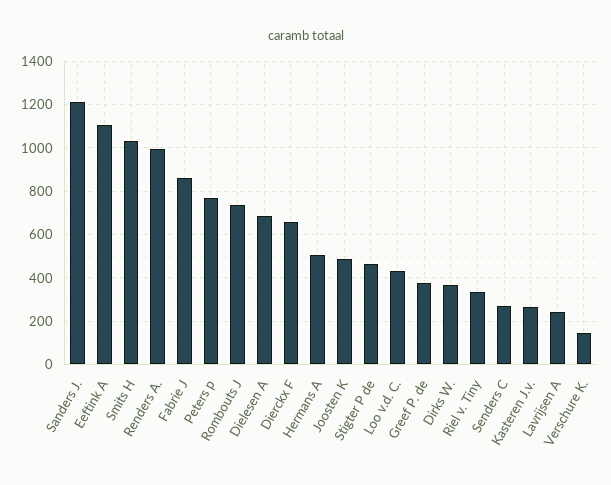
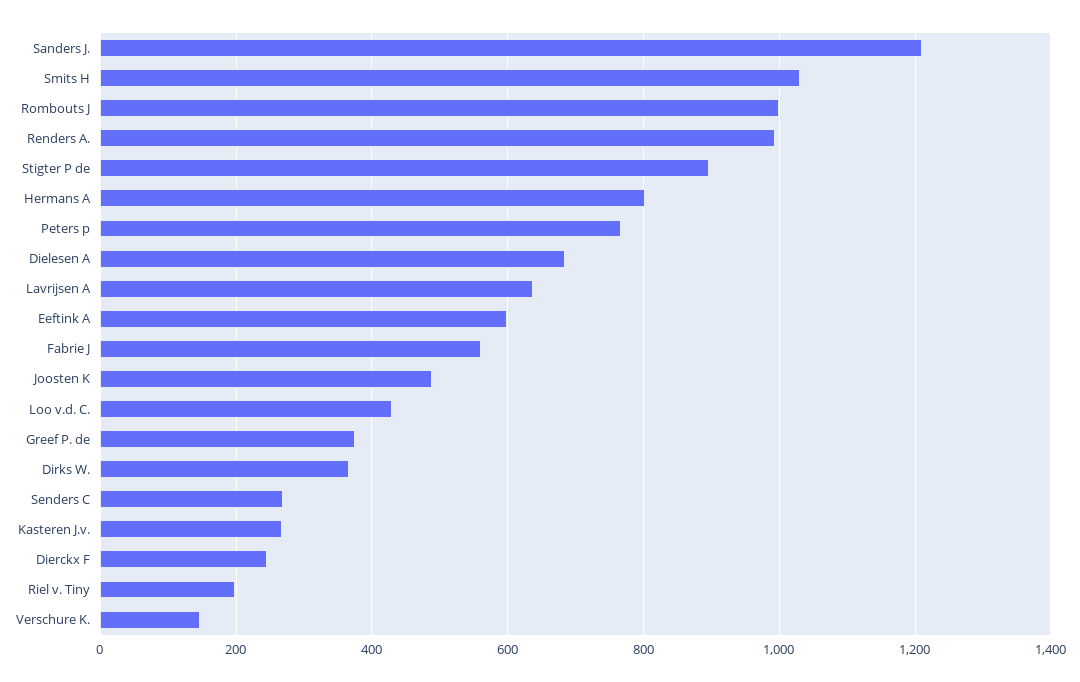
Eeftink A: 1100 -> 600
Fabrie J: 850 -> 560
Rombouts J: 750 -> 1000
Dierckx F: 650 -> 240
Hermans A: 500 -> 800
Stigter P de: 450 -> 900
Riel v. Tiny: 350 -> 200
Lavrijsen A: 250 -> 640

